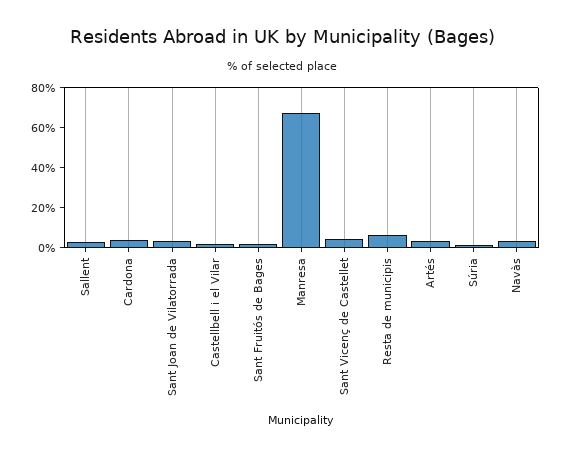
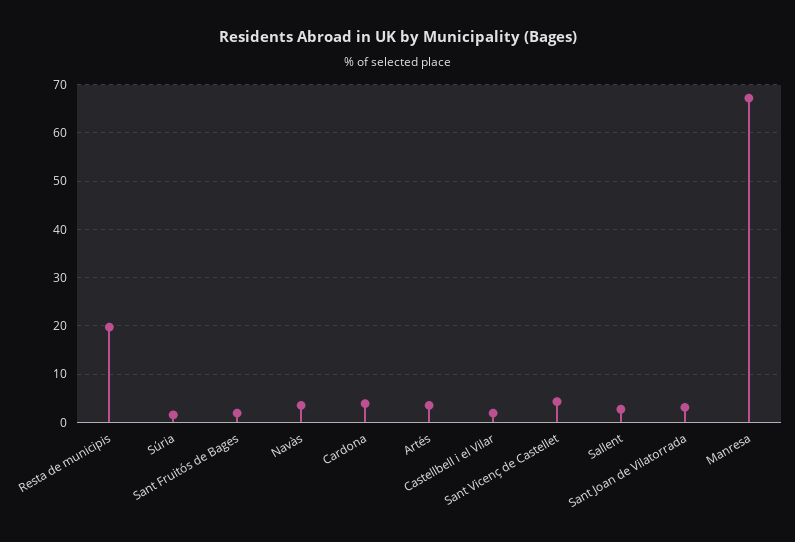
Resta de municipis: 5 -> 20

